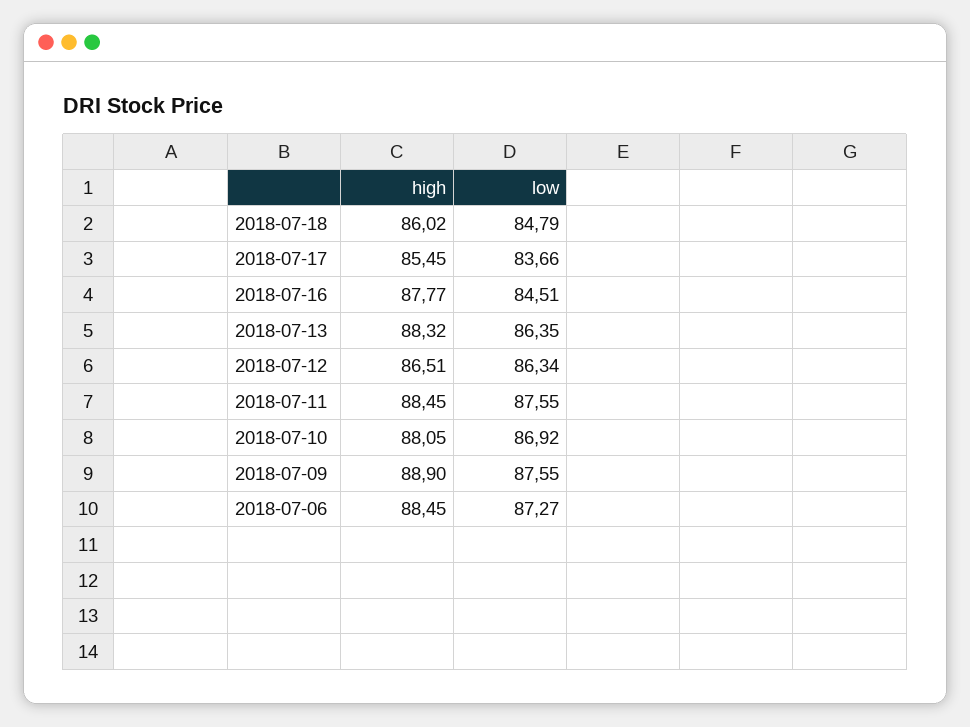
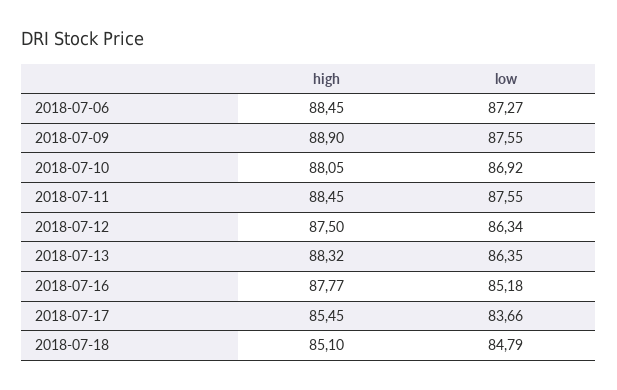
high, 2018-07-18: 86.02 -> 85.1
low, 2018-07-16: 84.51 -> 85.18
high, 2018-07-12: 86.51 -> 87.5

